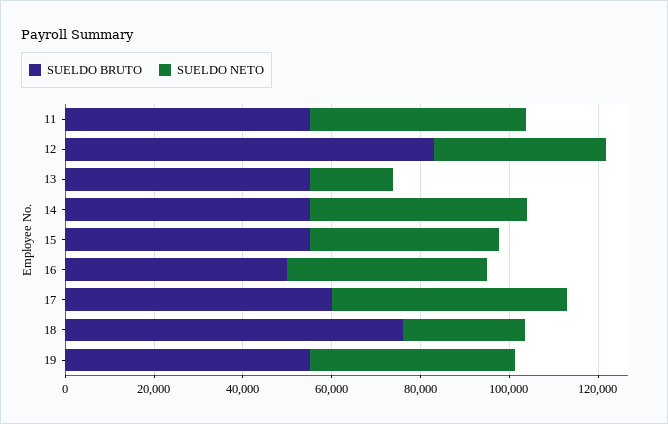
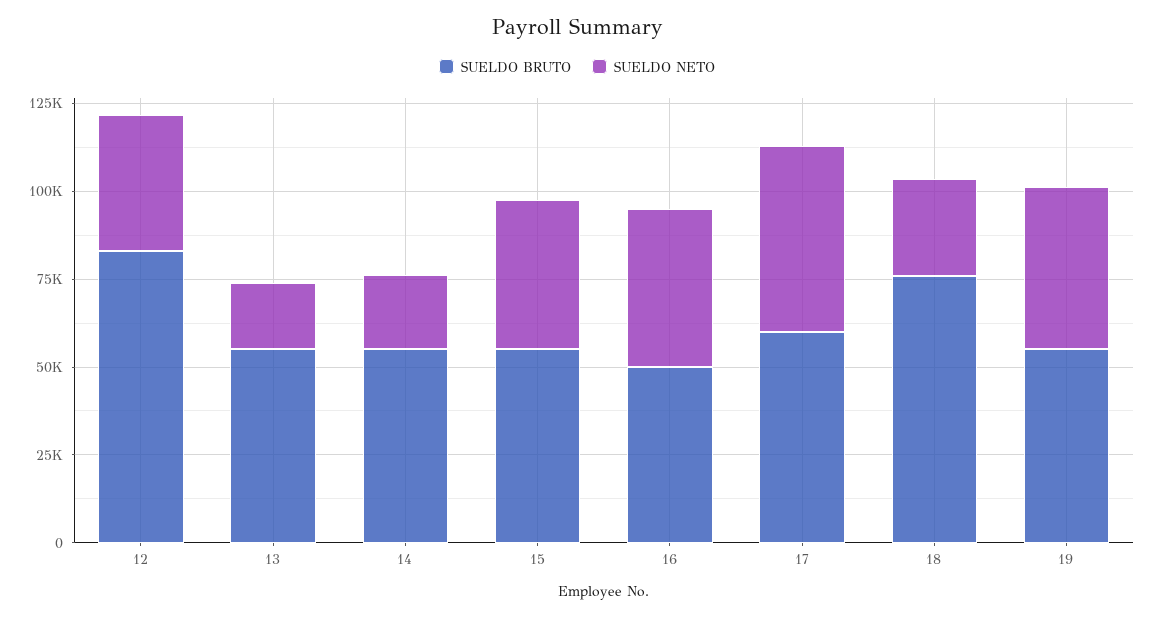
SUELDO BRUTO, 11: 55000 -> none
SUELDO NETO, 11: 50000 -> none
SUELDO NETO, 14: 50000 -> 20000

